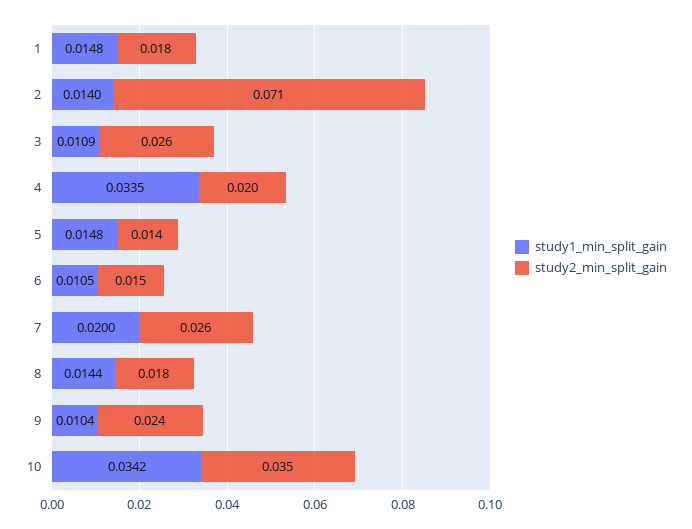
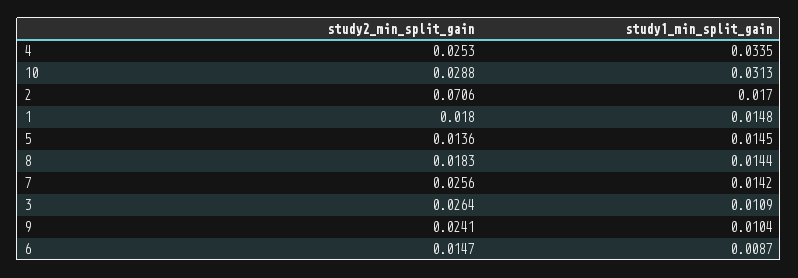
study1_min_split_gain, 2: 0.014 -> 0.017
study2_min_split_gain, 4: 0.02 -> 0.0253
study1_min_split_gain, 5: 0.0148 -> 0.0145
study1_min_split_gain, 6: 0.0105 -> 0.0087
study1_min_split_gain, 7: 0.02 -> 0.0142
study1_min_split_gain, 10: 0.0342 -> 0.0313
study2_min_split_gain, 10: 0.035 -> 0.0288

